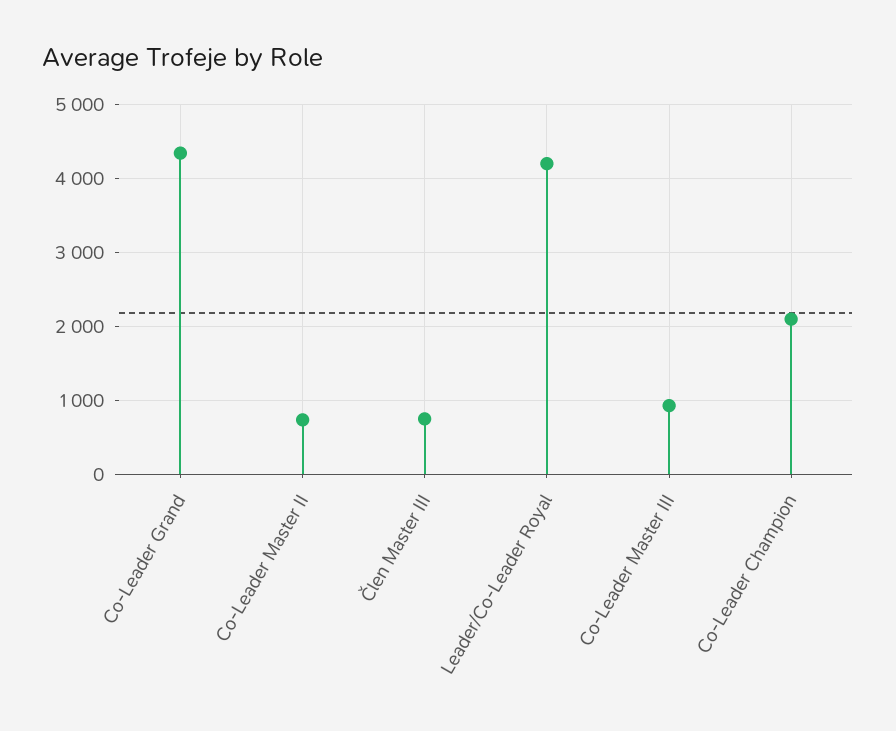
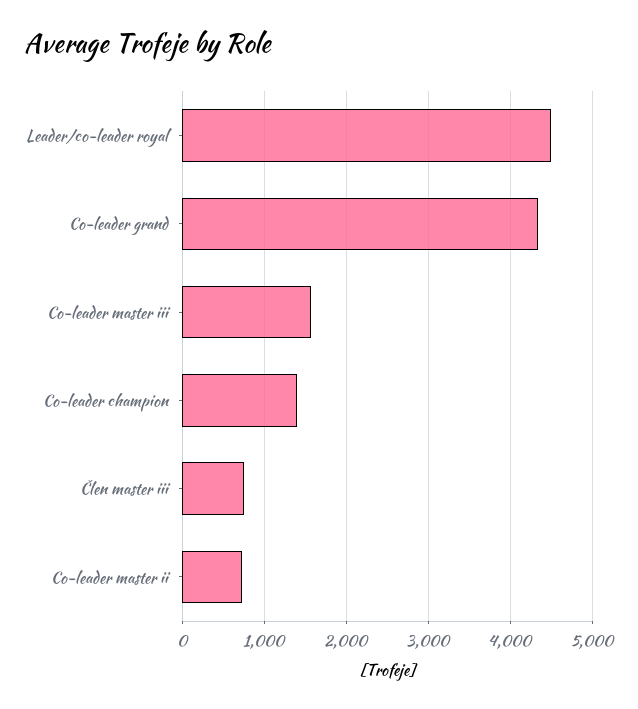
Leader/Co-Leader Royal: 4200 -> 4500
Co-Leader Master III: 900 -> 1600
Co-Leader Champion: 2100 -> 1400

